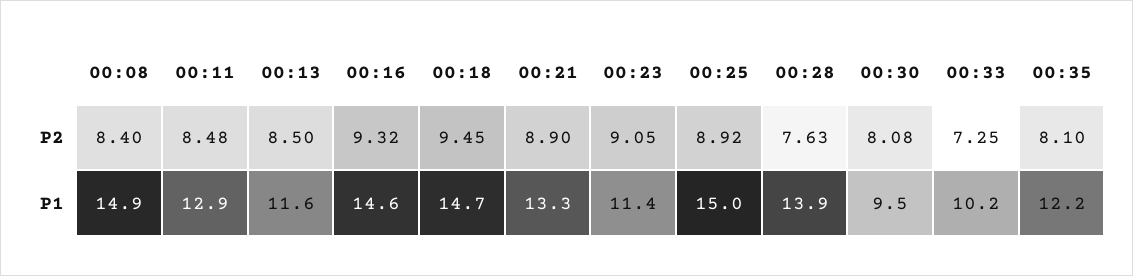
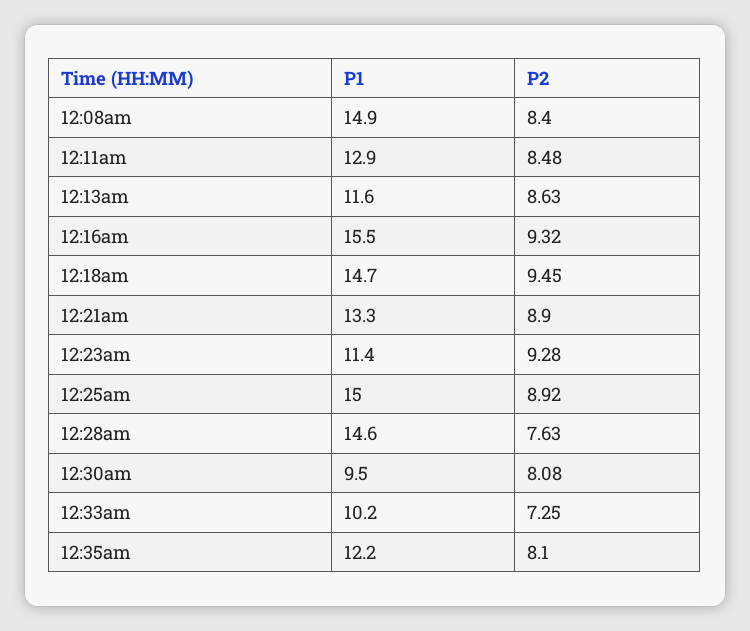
00:13, P2: 8.5 -> 8.63
00:23, P2: 9.05 -> 9.28
00:16, P1: 14.6 -> 15.5
00:28, P1: 13.9 -> 14.6

